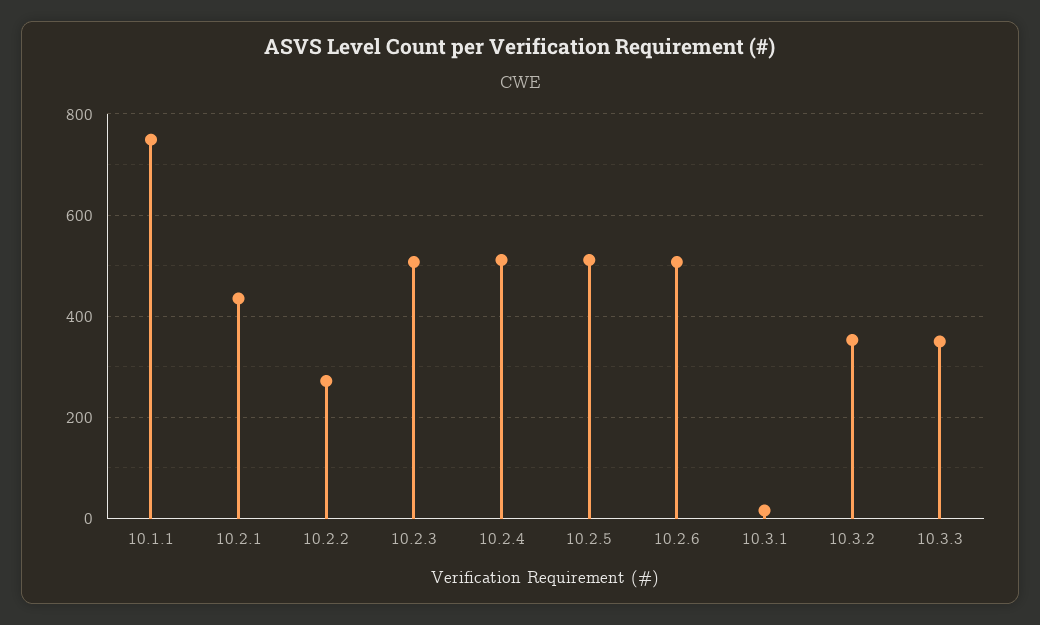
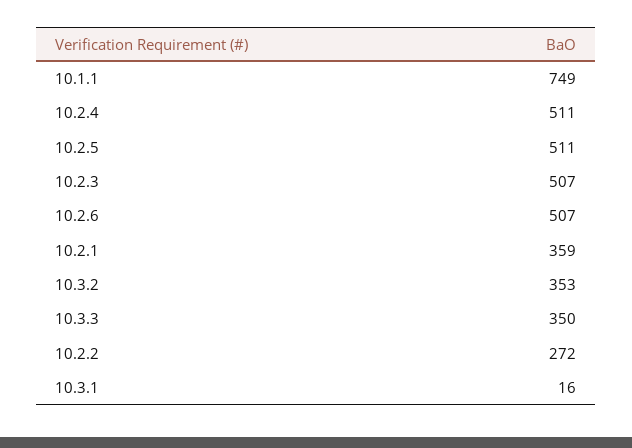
10.2.1: 440 -> 359

